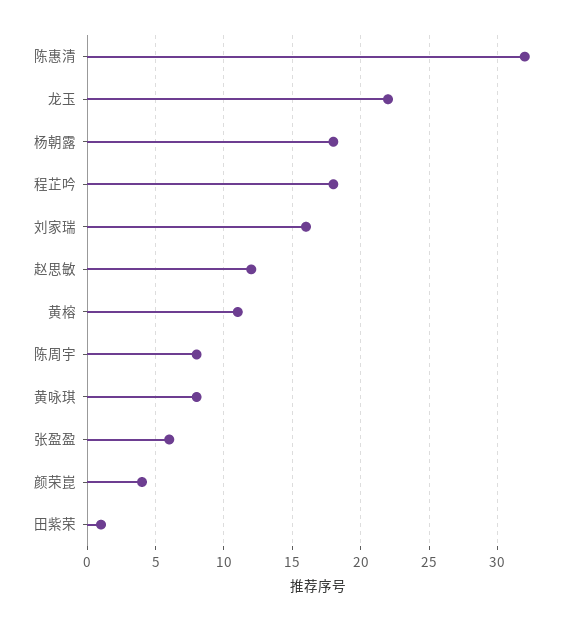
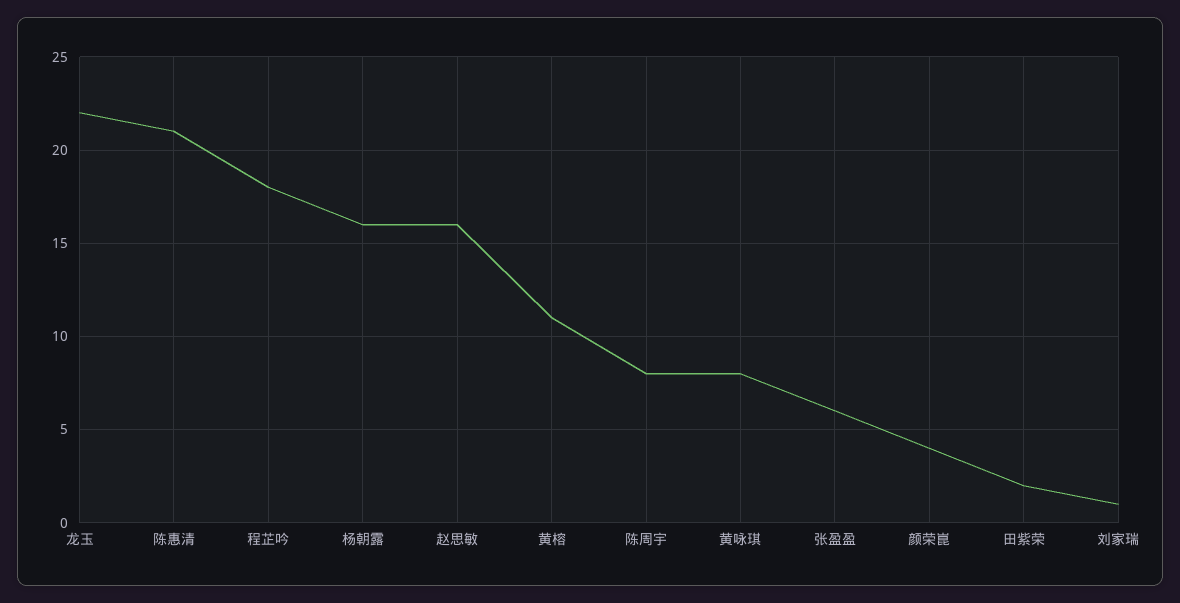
陈惠清: 32 -> 21
杨朝露: 18 -> 16
刘家瑞: 16 -> 1
赵思敏: 12 -> 16
田紫荣: 1 -> 2

